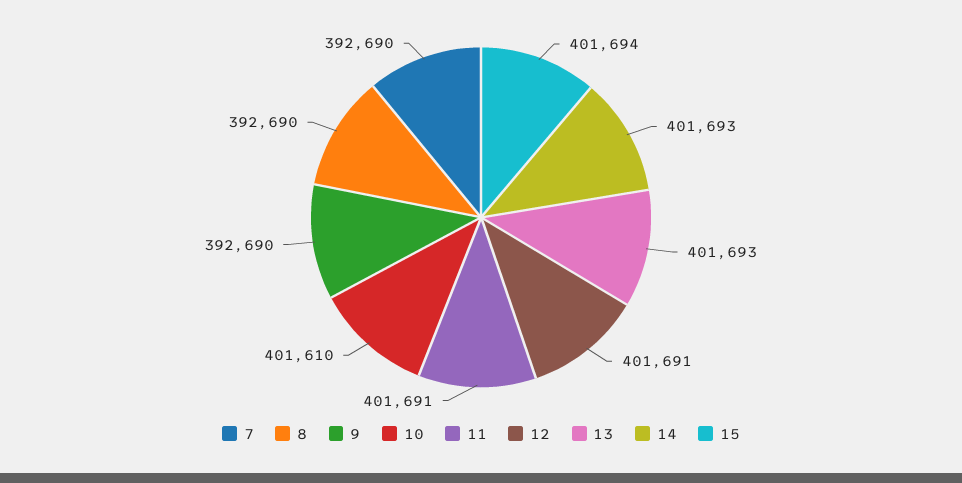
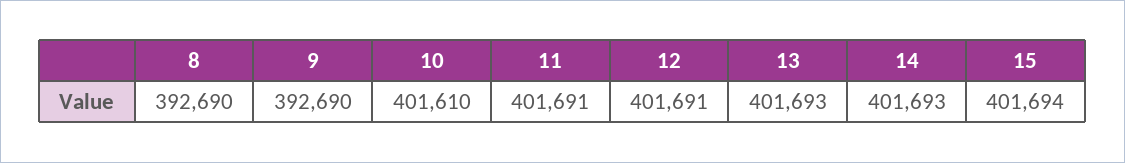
7: 392690 -> none

